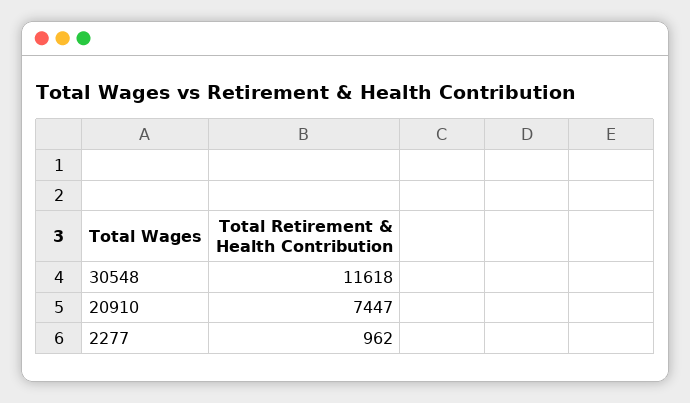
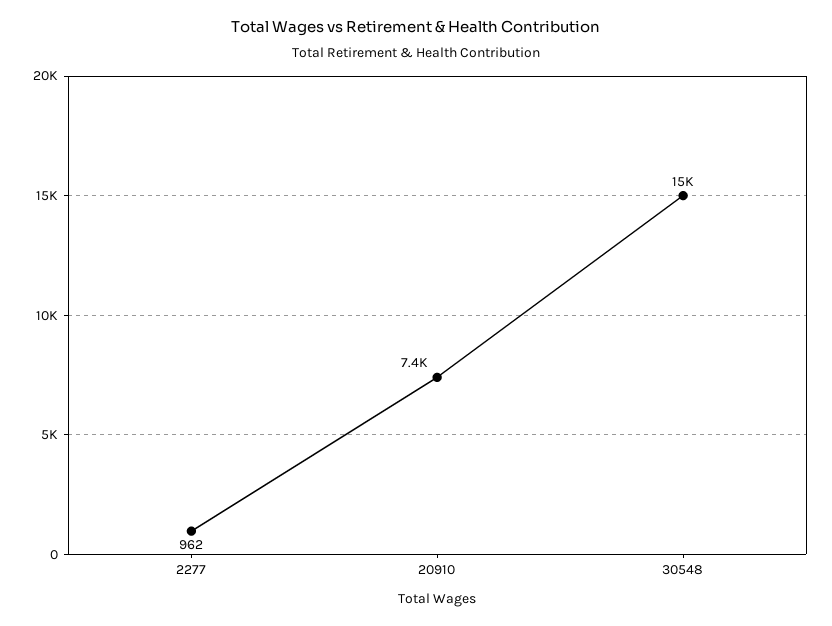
30548: 11618 -> 15000

